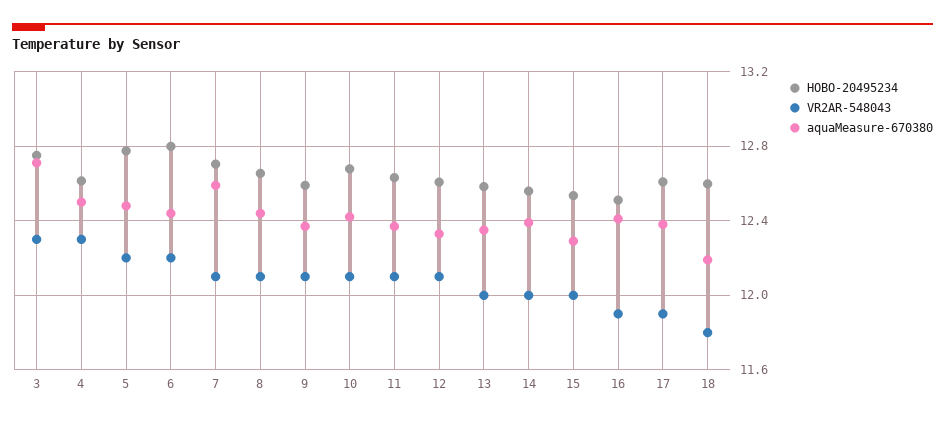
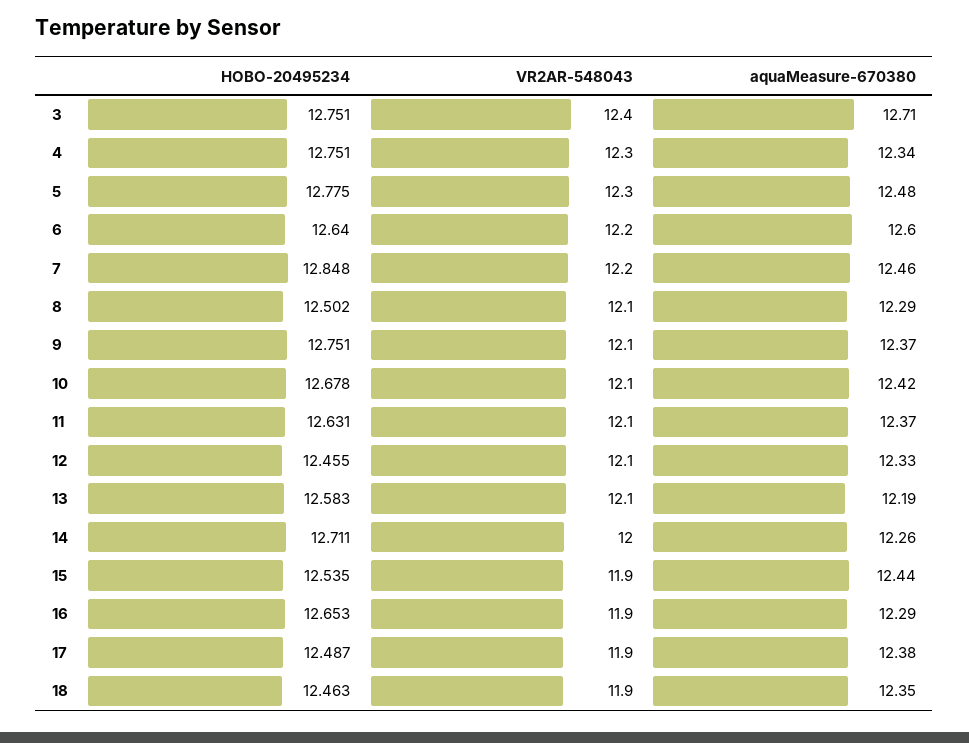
VR2AR-548043, 3: 12.3 -> 12.4
HOBO-20495234, 4: 12.6 -> 12.751
aquaMeasure-670380, 4: 12.5 -> 12.34
VR2AR-548043, 5: 12.2 -> 12.3
HOBO-20495234, 6: 12.8 -> 12.64
aquaMeasure-670380, 6: 12.45 -> 12.6
HOBO-20495234, 7: 12.7 -> 12.848
VR2AR-548043, 7: 12.1 -> 12.2
aquaMeasure-670380, 7: 12.6 -> 12.46
HOBO-20495234, 8: 12.65 -> 12.502
aquaMeasure-670380, 8: 12.45 -> 12.29
HOBO-20495234, 9: 12.6 -> 12.751
HOBO-20495234, 12: 12.6 -> 12.455
VR2AR-548043, 13: 12 -> 12.1
aquaMeasure-670380, 13: 12.35 -> 12.19
HOBO-20495234, 14: 12.55 -> 12.711
aquaMeasure-670380, 14: 12.4 -> 12.26
VR2AR-548043, 15: 12 -> 11.9
aquaMeasure-670380, 15: 12.3 -> 12.44
HOBO-20495234, 16: 12.5 -> 12.653
aquaMeasure-670380, 16: 12.4 -> 12.29
HOBO-20495234, 17: 12.6 -> 12.487
HOBO-20495234, 18: 12.6 -> 12.463
VR2AR-548043, 18: 11.8 -> 11.9
aquaMeasure-670380, 18: 12.2 -> 12.35

